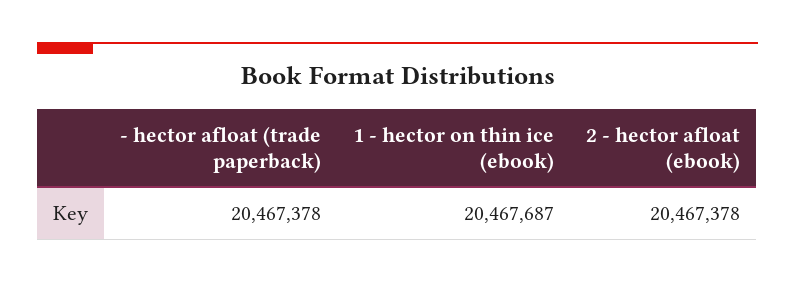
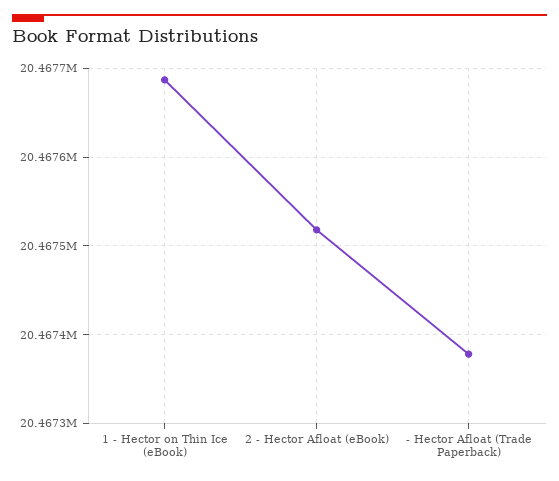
2 - hector afloat (ebook): 20467378 -> 20467520

